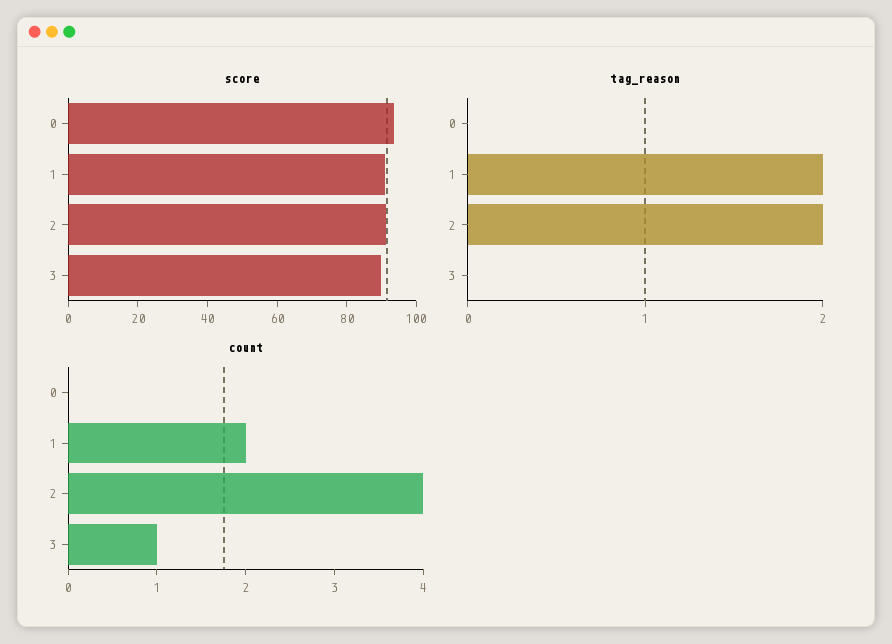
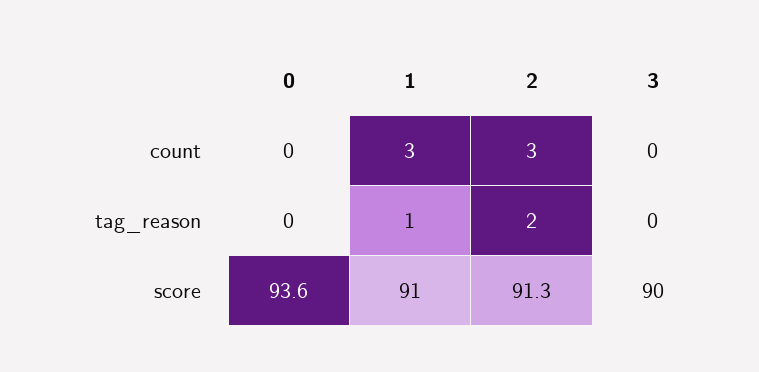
tag_reason, 1: 2 -> 1
count, 1: 2 -> 3
count, 2: 4 -> 3
count, 3: 1 -> 0

